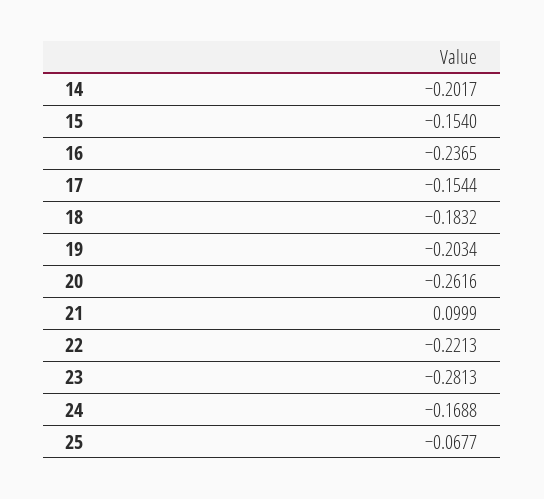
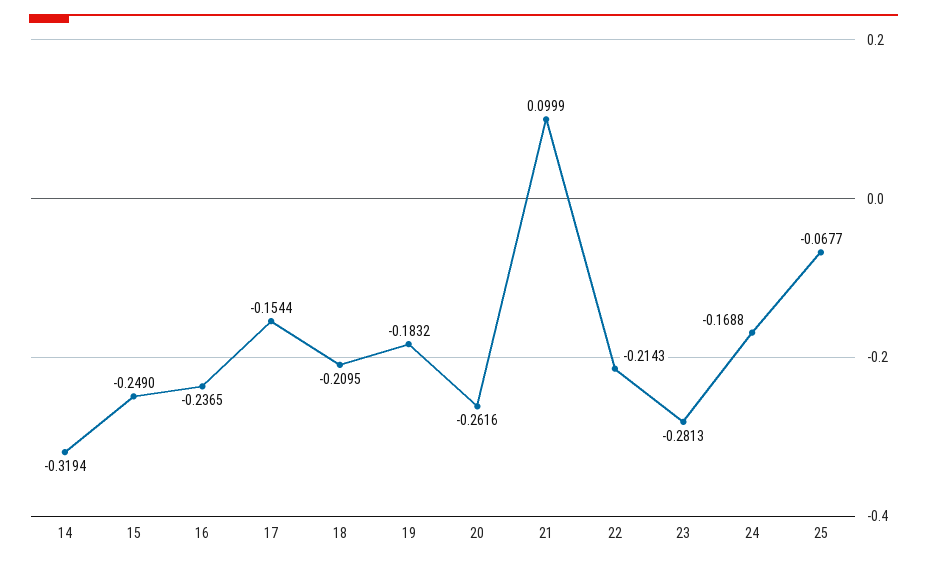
14: -0.2017 -> -0.3194
15: -0.154 -> -0.249
18: -0.1832 -> -0.2095
19: -0.2034 -> -0.1832
22: -0.2213 -> -0.2143

